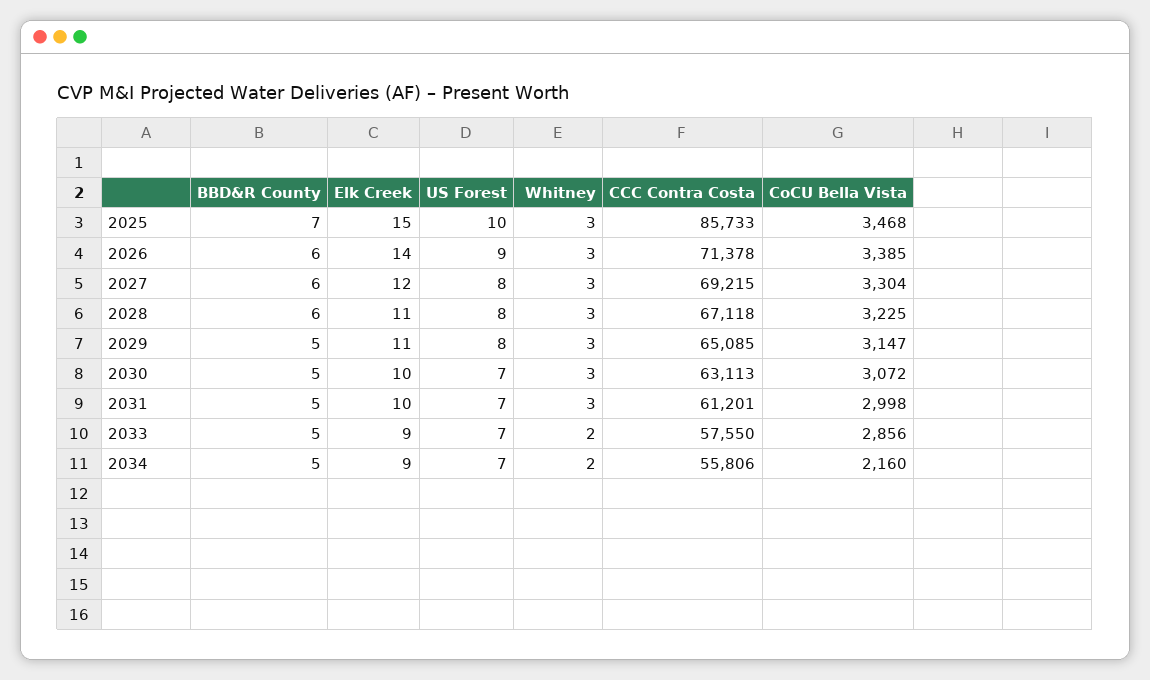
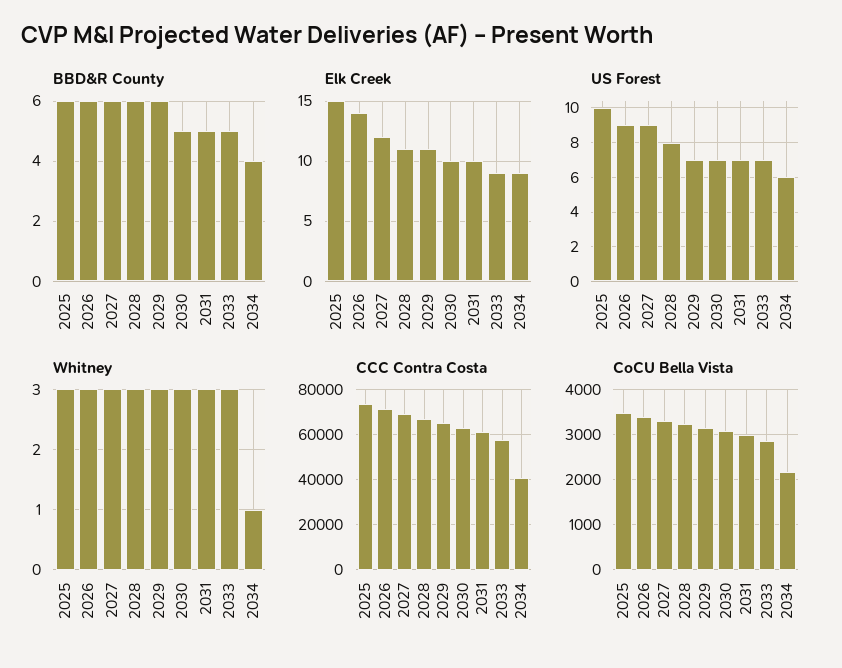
BBD&R County, 2025: 7 -> 6
CCC Contra Costa, 2025: 85733 -> 75000
US Forest, 2027: 8 -> 9
BBD&R County, 2029: 5 -> 6
US Forest, 2029: 8 -> 7
Whitney, 2033: 2 -> 3
BBD&R County, 2034: 5 -> 4
US Forest, 2034: 7 -> 6
Whitney, 2034: 2 -> 1
CCC Contra Costa, 2034: 55806 -> 40000

